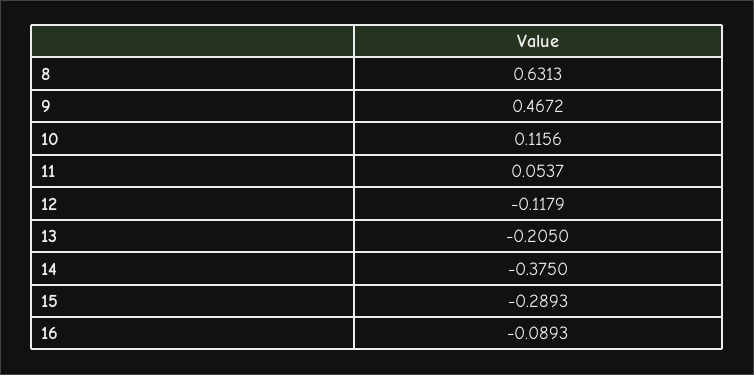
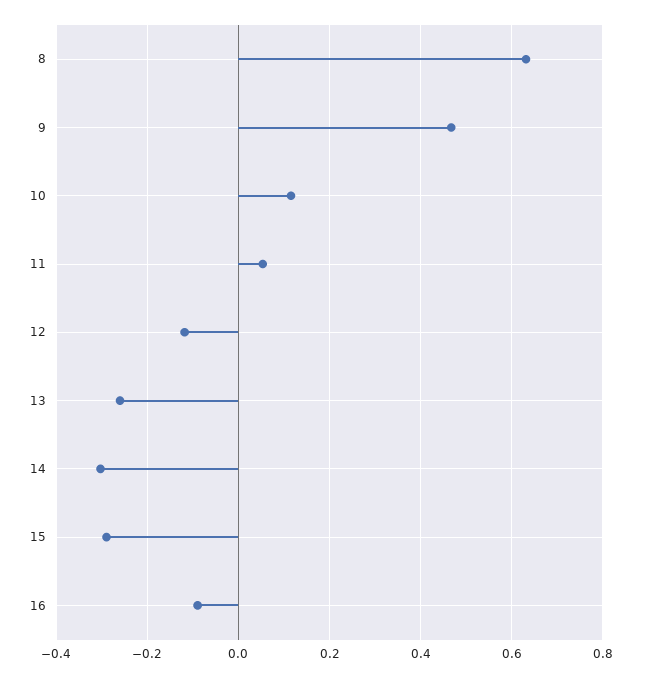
13: -0.205 -> -0.26
14: -0.375 -> -0.3

